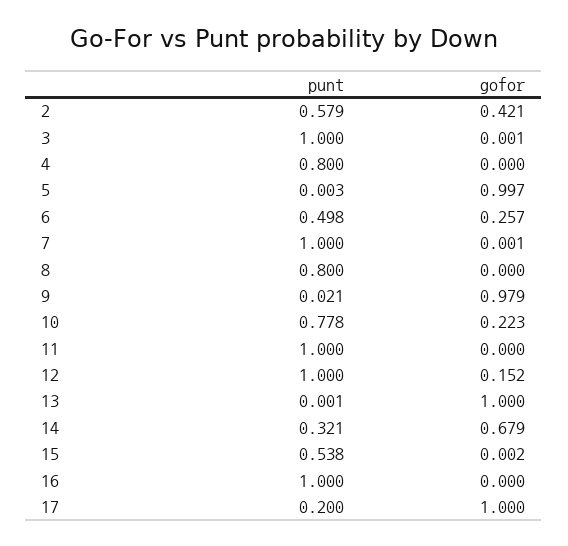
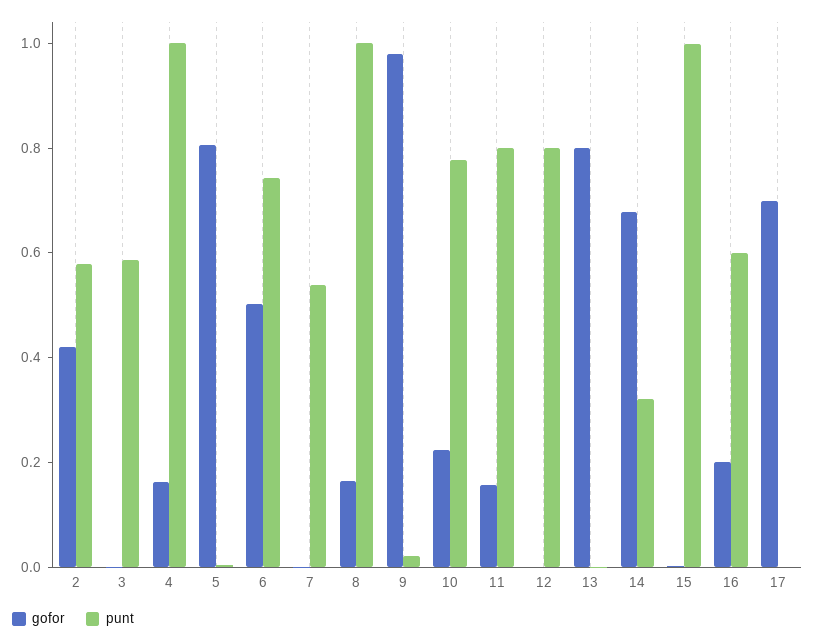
punt, 3: 1 -> 0.6
punt, 4: 0.8 -> 1
gofor, 4: 0 -> 0.15
gofor, 5: 0.997 -> 0.8
punt, 6: 0.498 -> 0.75
gofor, 6: 0.257 -> 0.5
punt, 7: 1 -> 0.55
punt, 8: 0.8 -> 1
gofor, 8: 0 -> 0.15
punt, 11: 1 -> 0.8
gofor, 11: 0 -> 0.15
punt, 12: 1 -> 0.8
gofor, 12: 0.152 -> 0
gofor, 13: 1 -> 0.8
punt, 15: 0.538 -> 1
punt, 16: 1 -> 0.6
gofor, 16: 0 -> 0.2
punt, 17: 0.2 -> 0
gofor, 17: 1 -> 0.7

